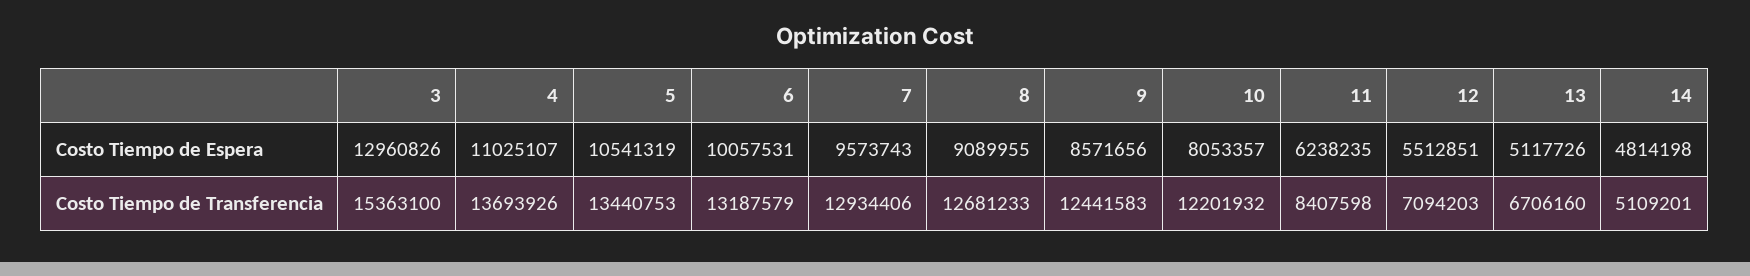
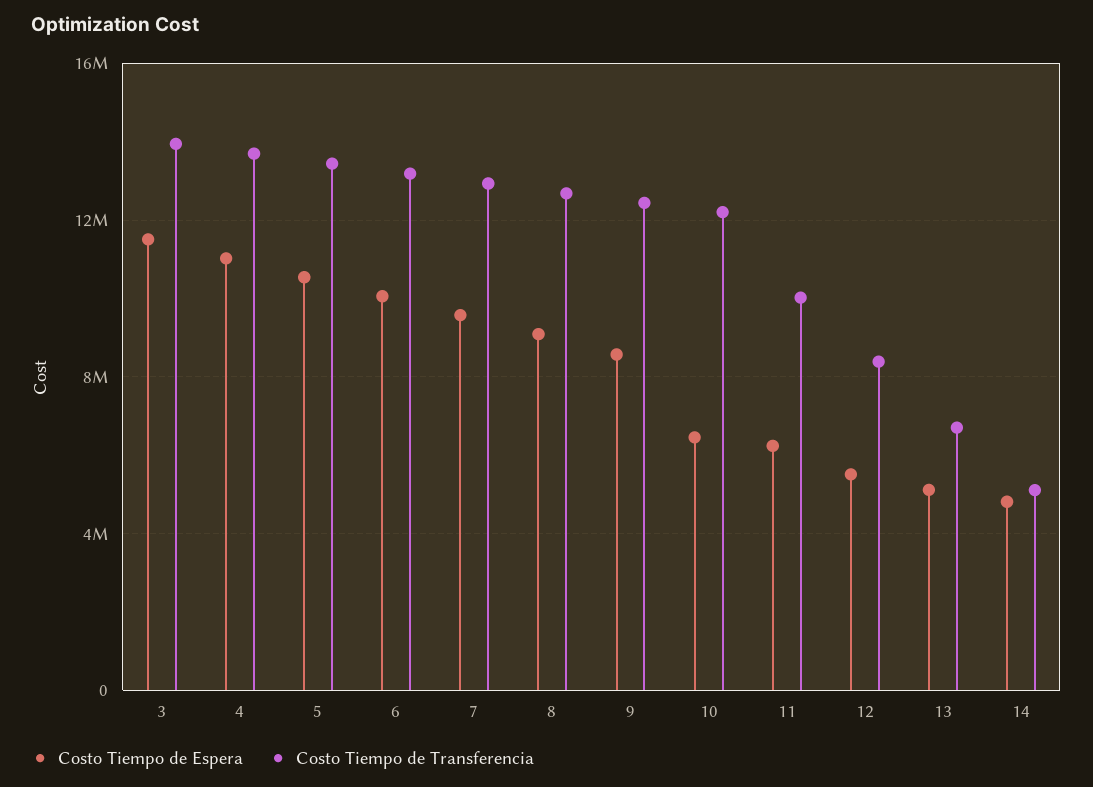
Costo Tiempo de Espera, 3: 12960826 -> 11500000
Costo Tiempo de Espera, 10: 8053357 -> 6500000
Costo Tiempo de Transferencia, 3: 15363100 -> 14000000
Costo Tiempo de Transferencia, 11: 8407598 -> 10000000
Costo Tiempo de Transferencia, 12: 7094203 -> 8500000

